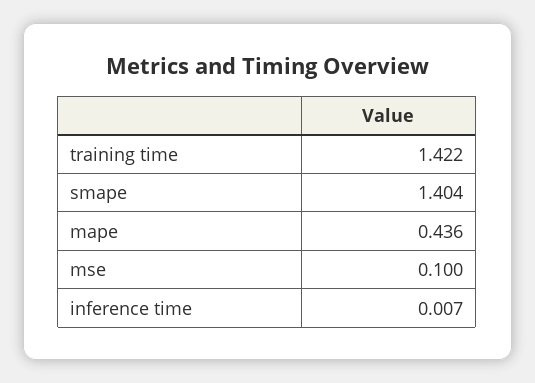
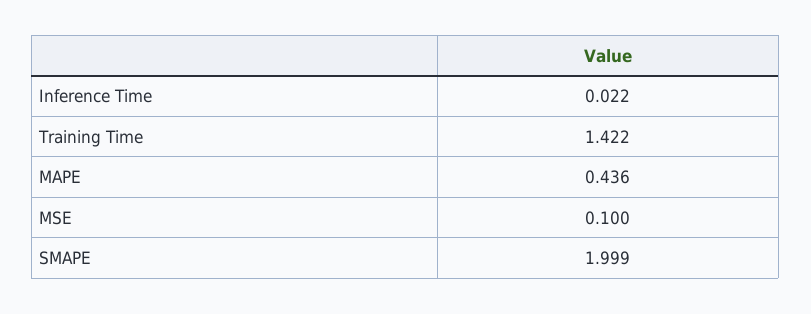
smape: 1.404 -> 1.999
inference time: 0.007 -> 0.022

